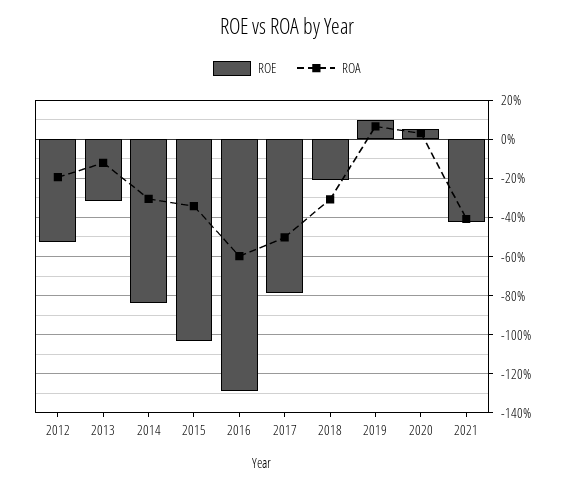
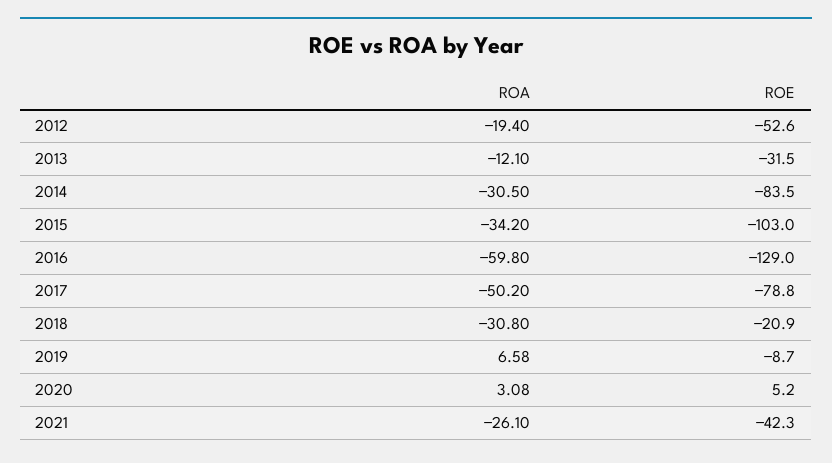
ROE, 2019: 10 -> -8.7
ROA, 2021: -40 -> -26.1

